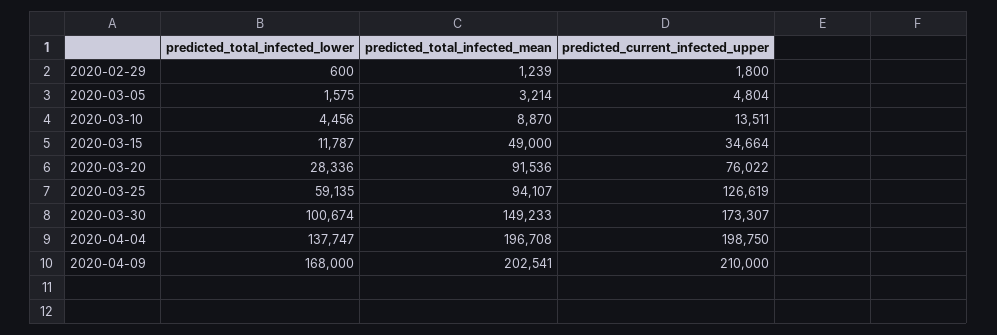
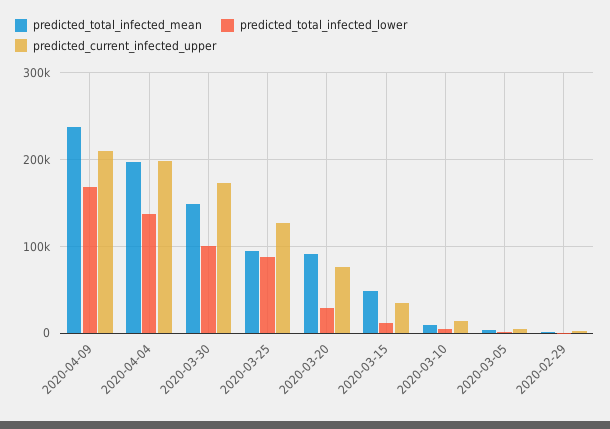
predicted_total_infected_lower, 2020-03-25: 59135 -> 90000
predicted_total_infected_mean, 2020-04-09: 202541 -> 240000

